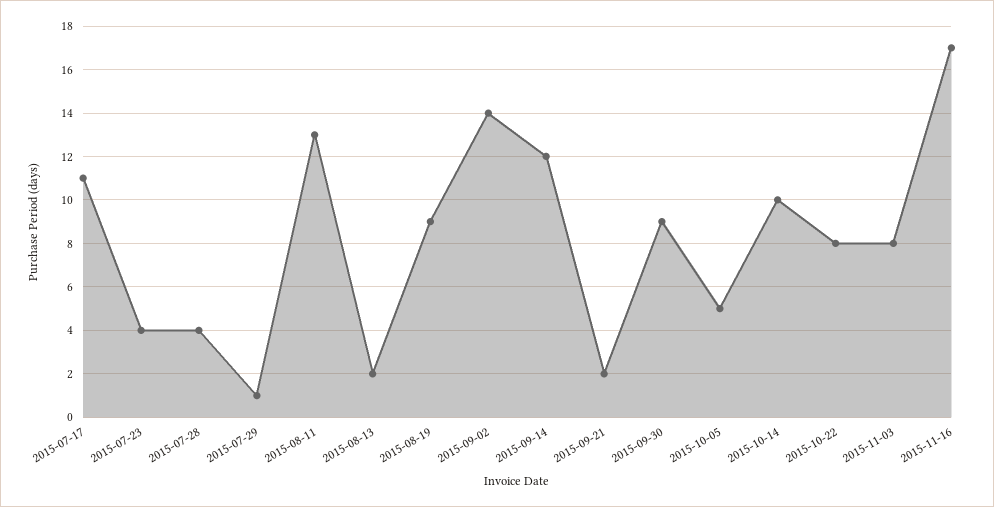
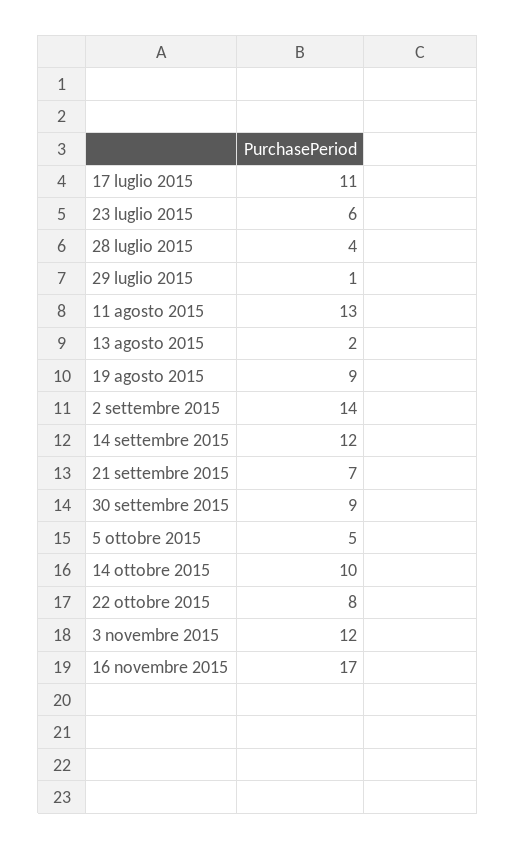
2015-07-23: 4 -> 6
2015-09-21: 2 -> 7
2015-11-03: 8 -> 12

